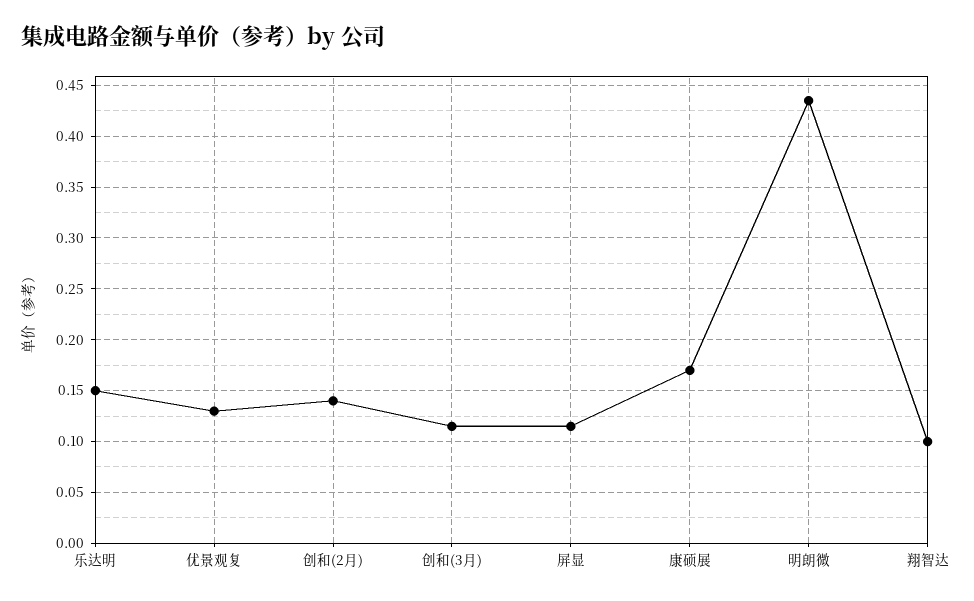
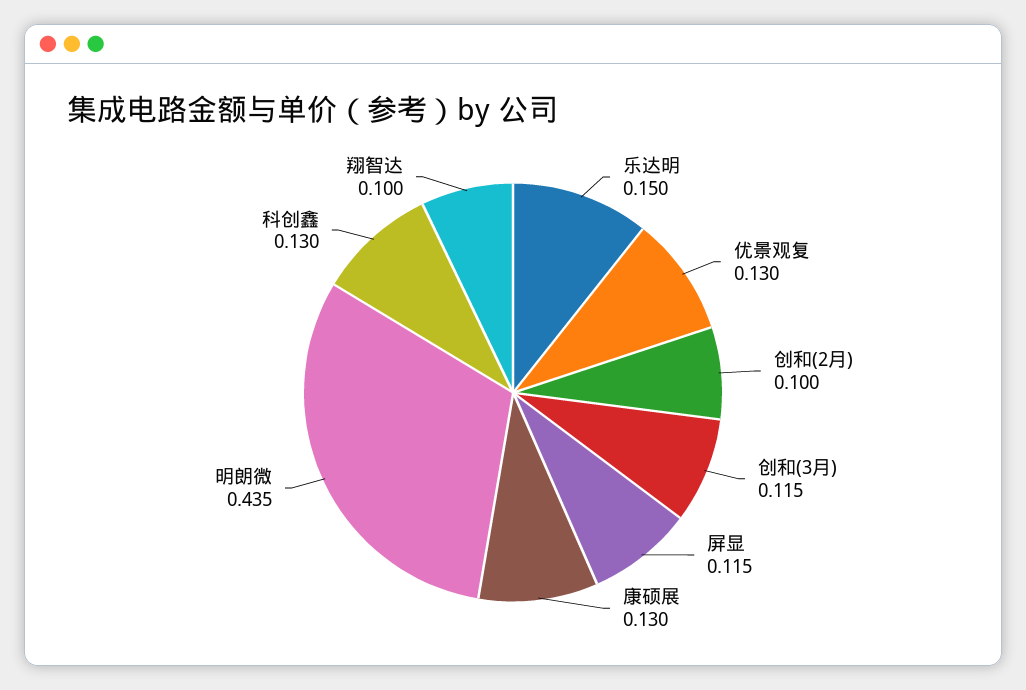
创和(2月): 0.14 -> 0.1
康硕展: 0.17 -> 0.13
科创鑫: none -> 0.13

